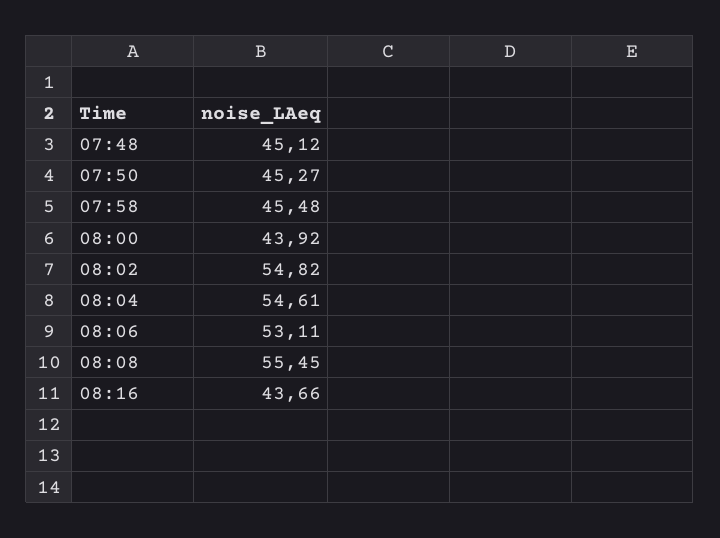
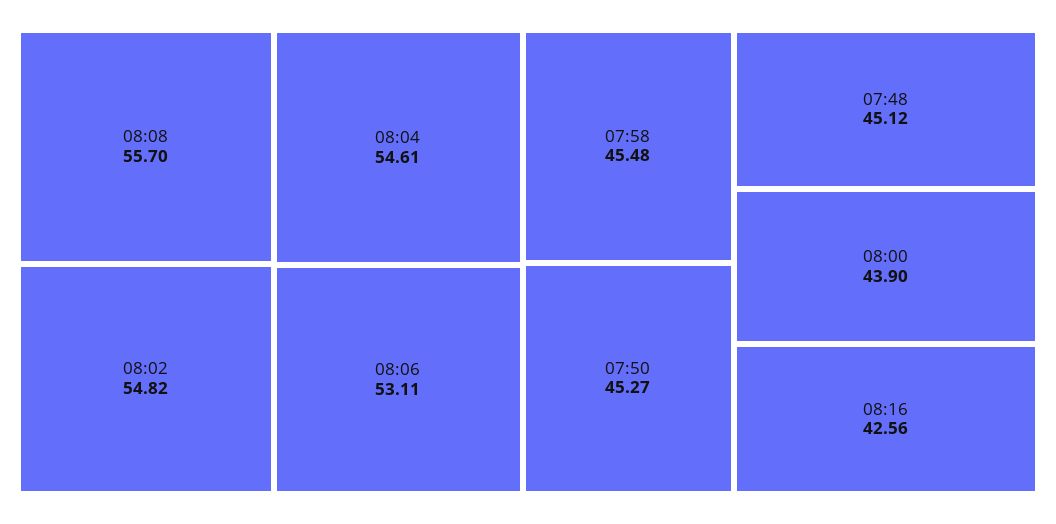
08:00: 43.92 -> 43.9
08:08: 55.45 -> 55.7
08:16: 43.66 -> 42.56

